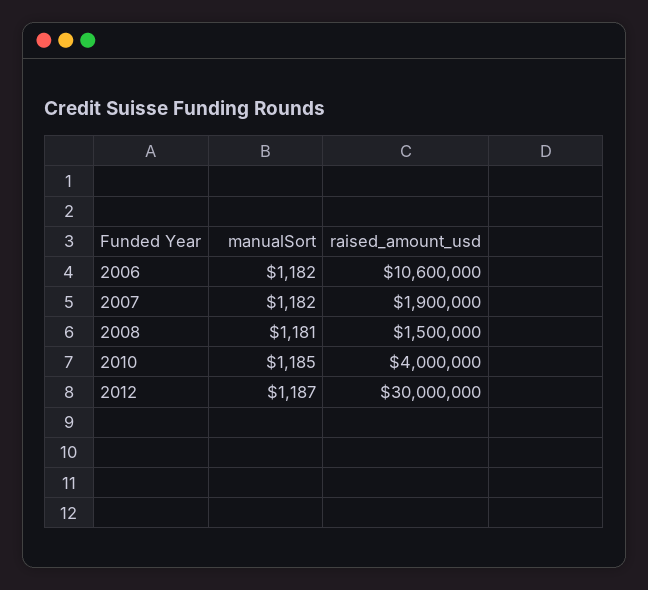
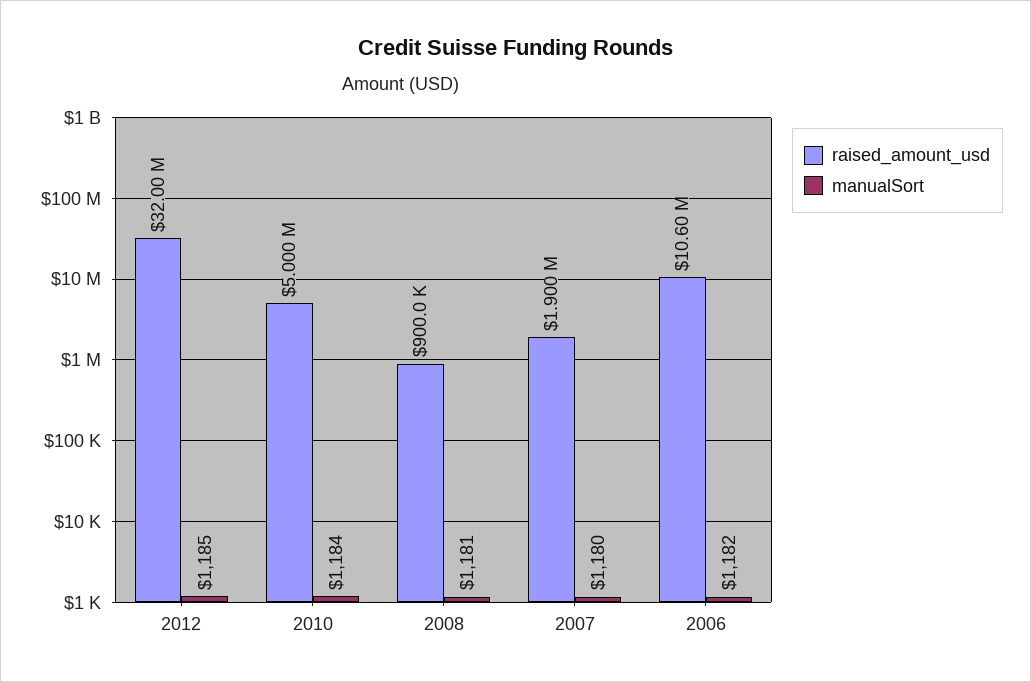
manualSort, 2007: 1182 -> 1180
raised_amount_usd, 2008: 1500000 -> 900000
manualSort, 2010: 1185 -> 1184
raised_amount_usd, 2010: 4000000 -> 5000000
manualSort, 2012: 1187 -> 1185
raised_amount_usd, 2012: 30000000 -> 32000000

